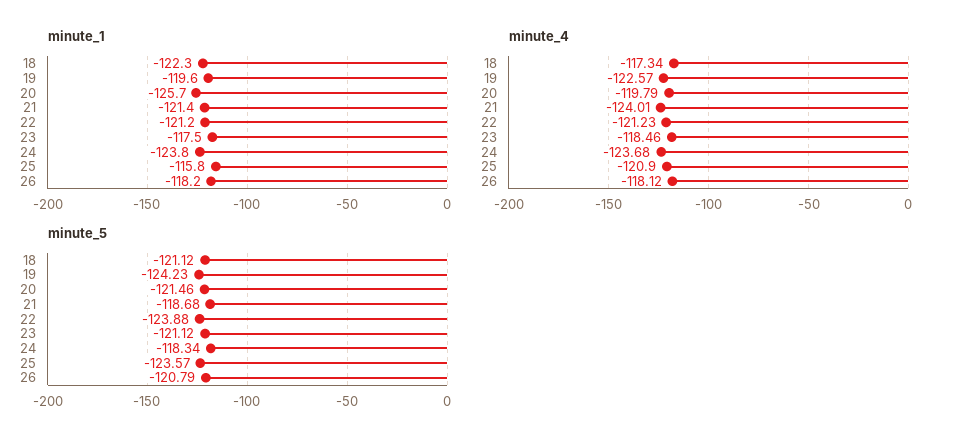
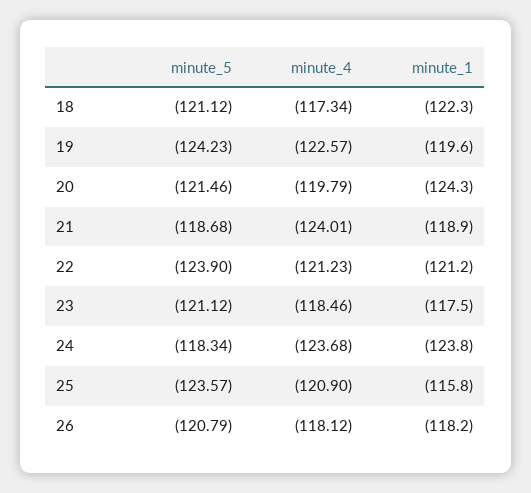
minute_1, 20: -125.7 -> -124.3
minute_1, 21: -121.4 -> -118.9
minute_5, 22: -123.88 -> -123.9

